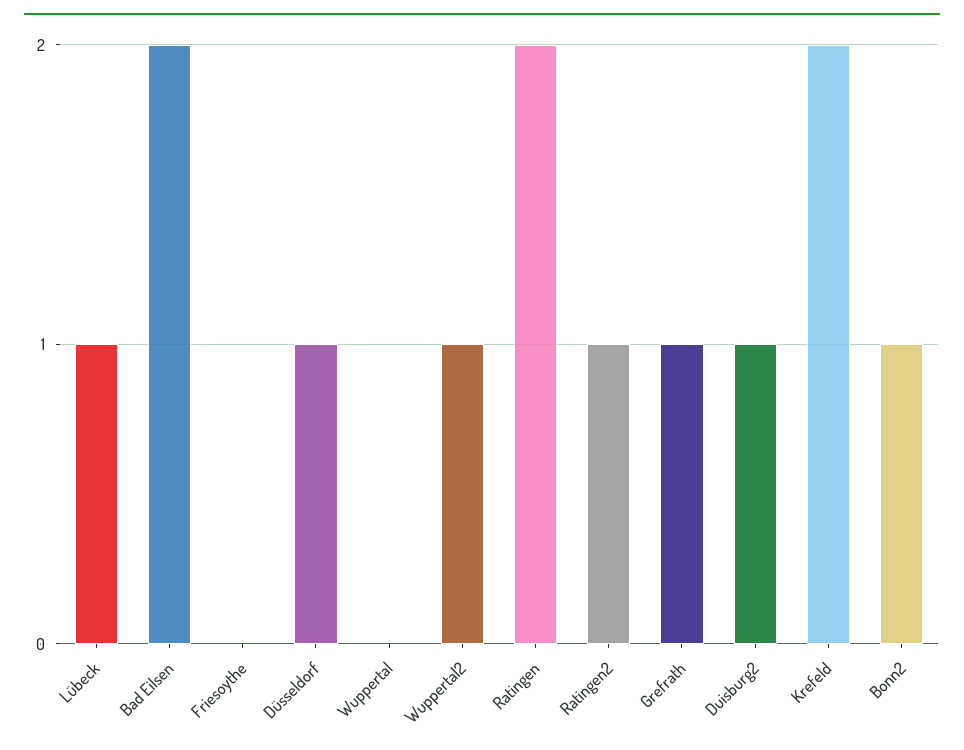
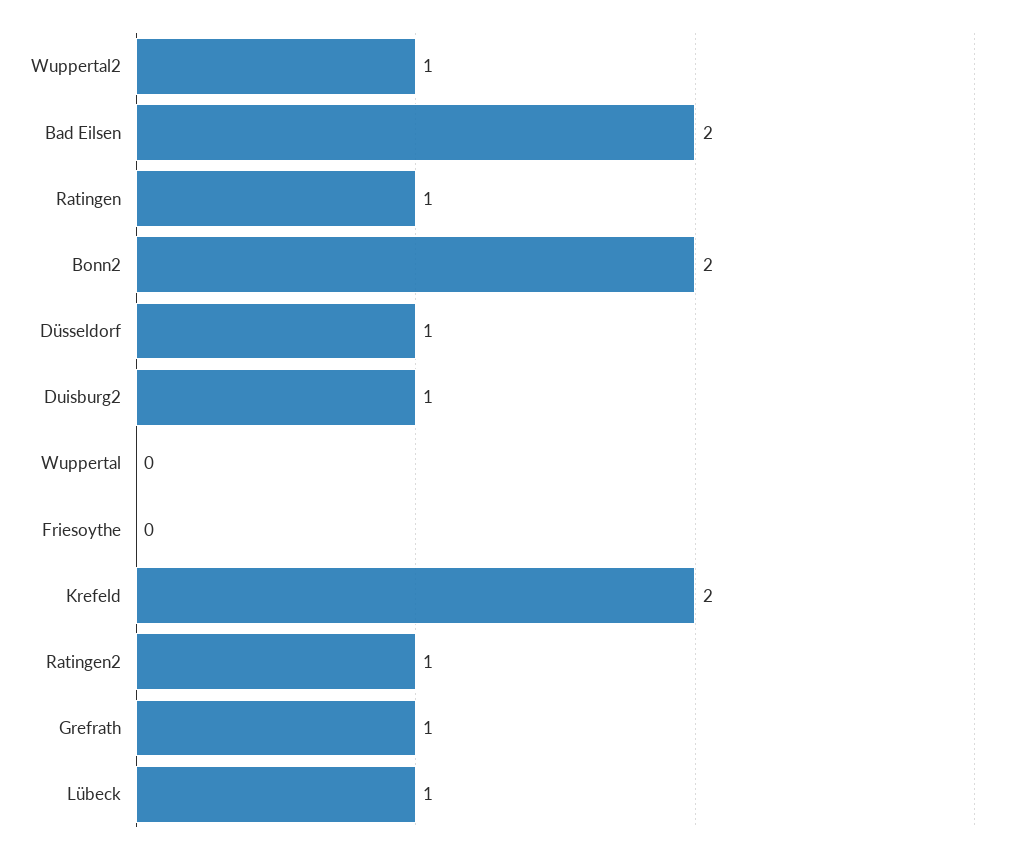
Ratingen: 2 -> 1
Bonn2: 1 -> 2

